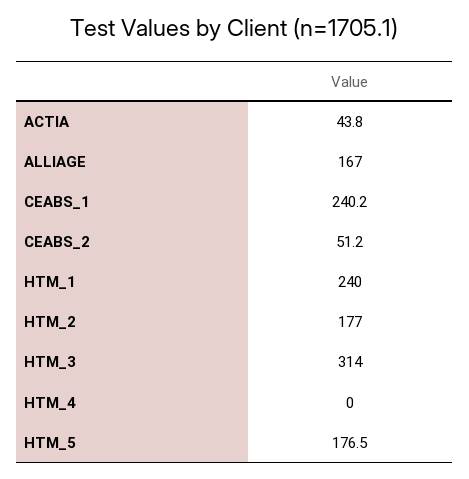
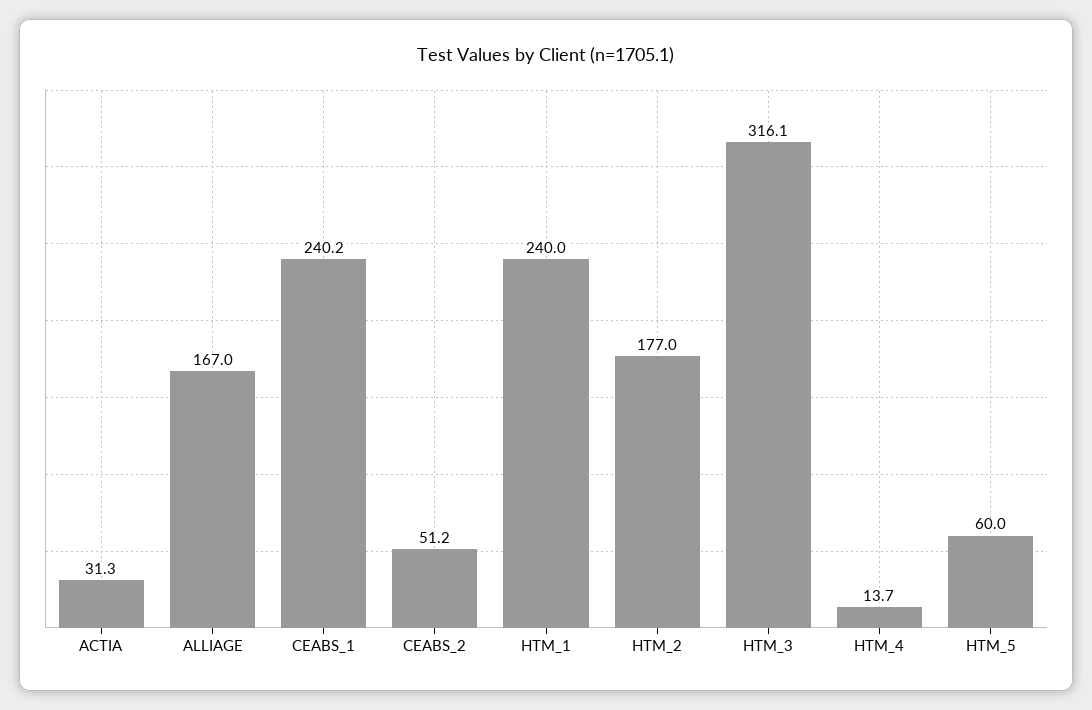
ACTIA: 43.8 -> 31.3
HTM_3: 314 -> 316.1
HTM_4: 0 -> 13.7
HTM_5: 176.5 -> 60

